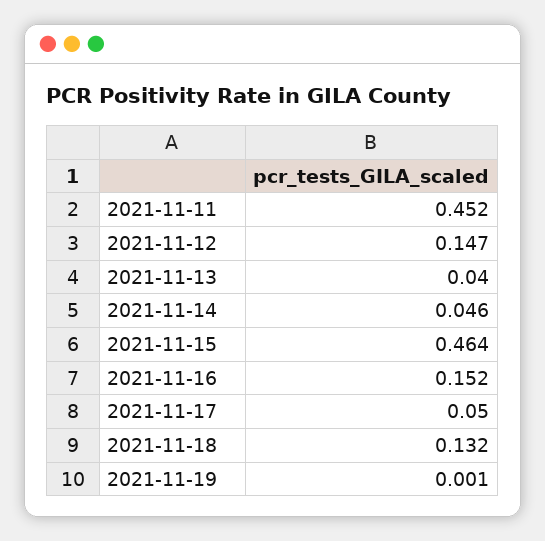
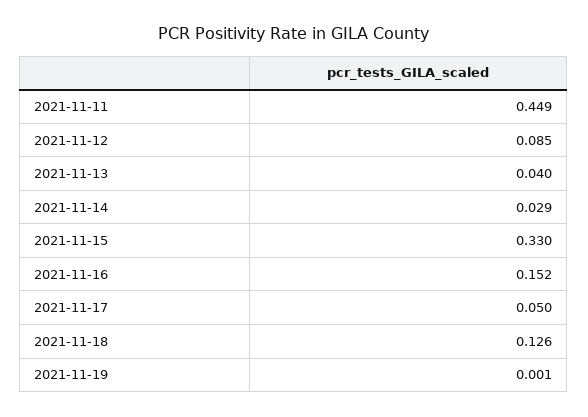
2021-11-11: 0.452 -> 0.449
2021-11-12: 0.147 -> 0.085
2021-11-14: 0.046 -> 0.029
2021-11-15: 0.464 -> 0.33
2021-11-18: 0.132 -> 0.126

